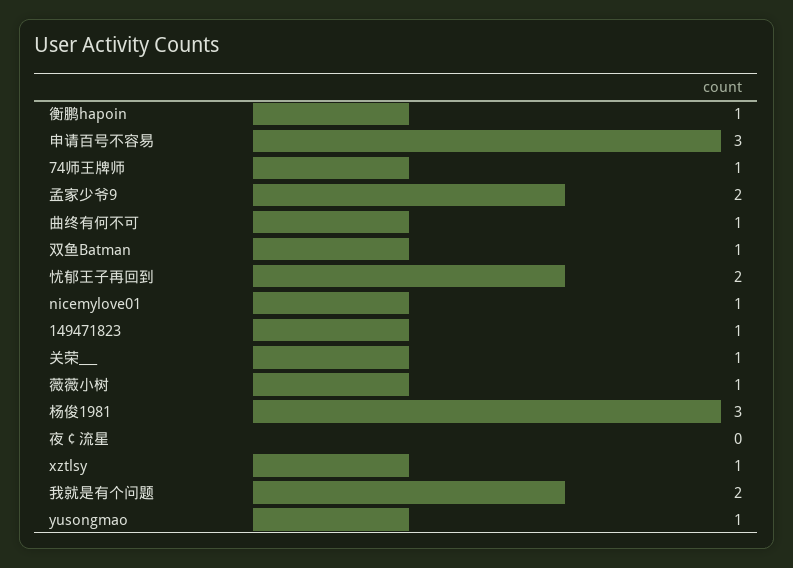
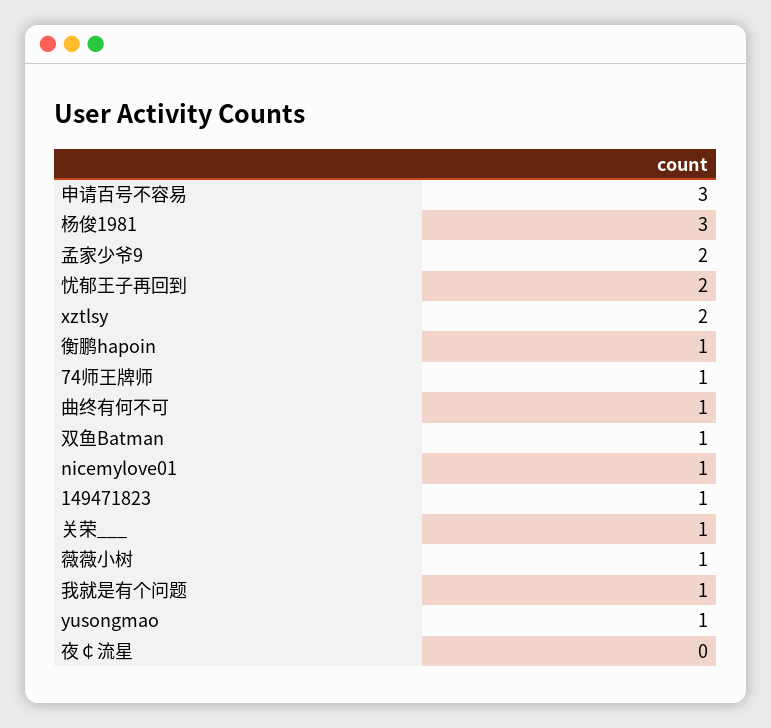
xztlsy: 1 -> 2
我就是有个问题: 2 -> 1

